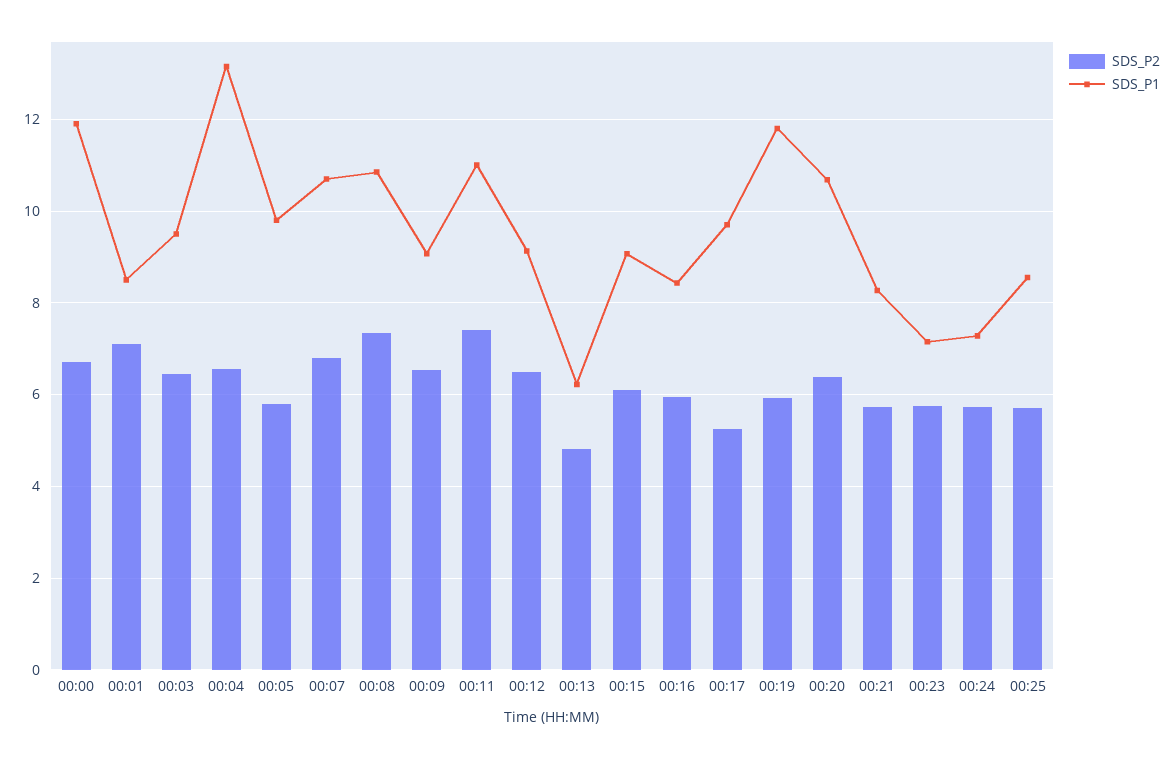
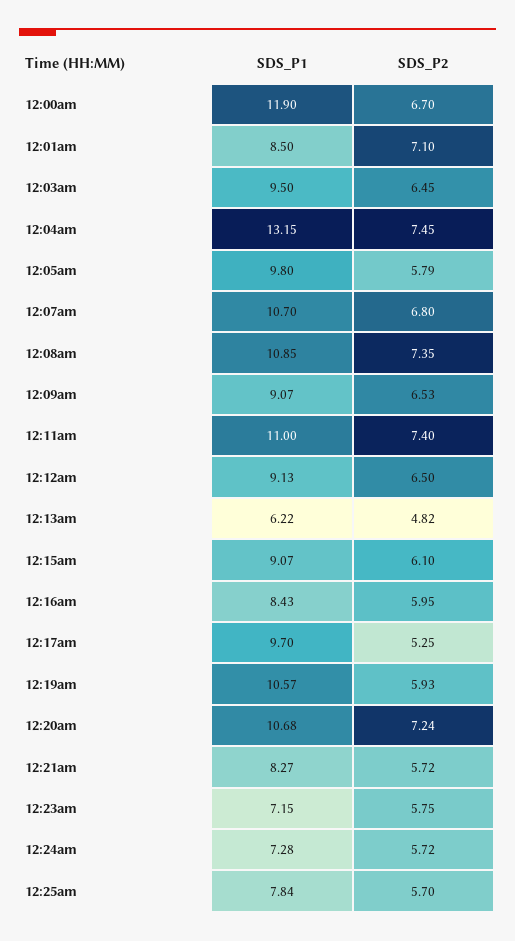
SDS_P2, 00:04: 6.6 -> 7.45
SDS_P1, 00:19: 11.8 -> 10.57
SDS_P2, 00:20: 6.4 -> 7.24
SDS_P1, 00:25: 8.6 -> 7.84

